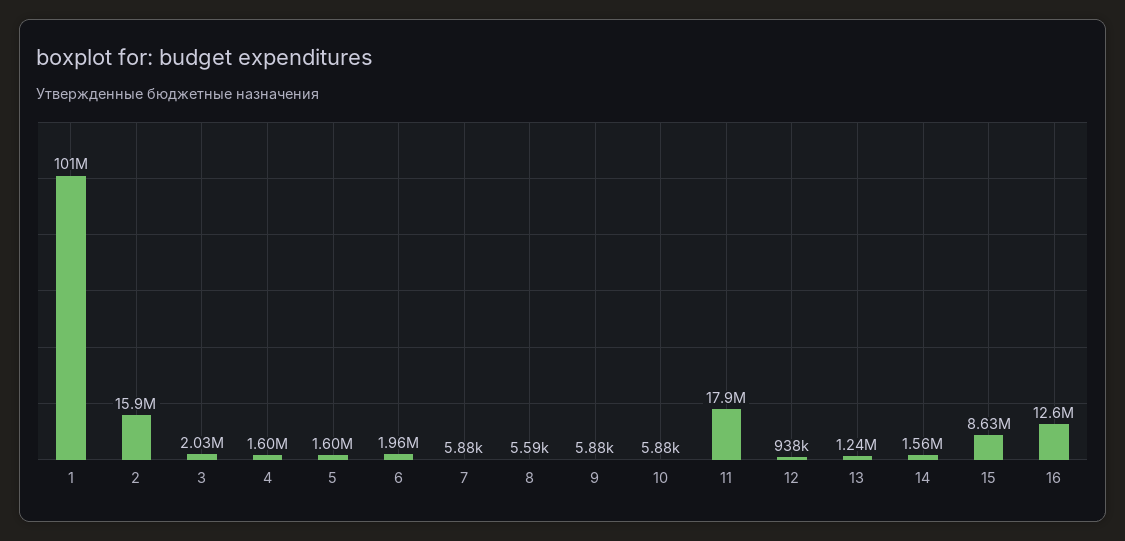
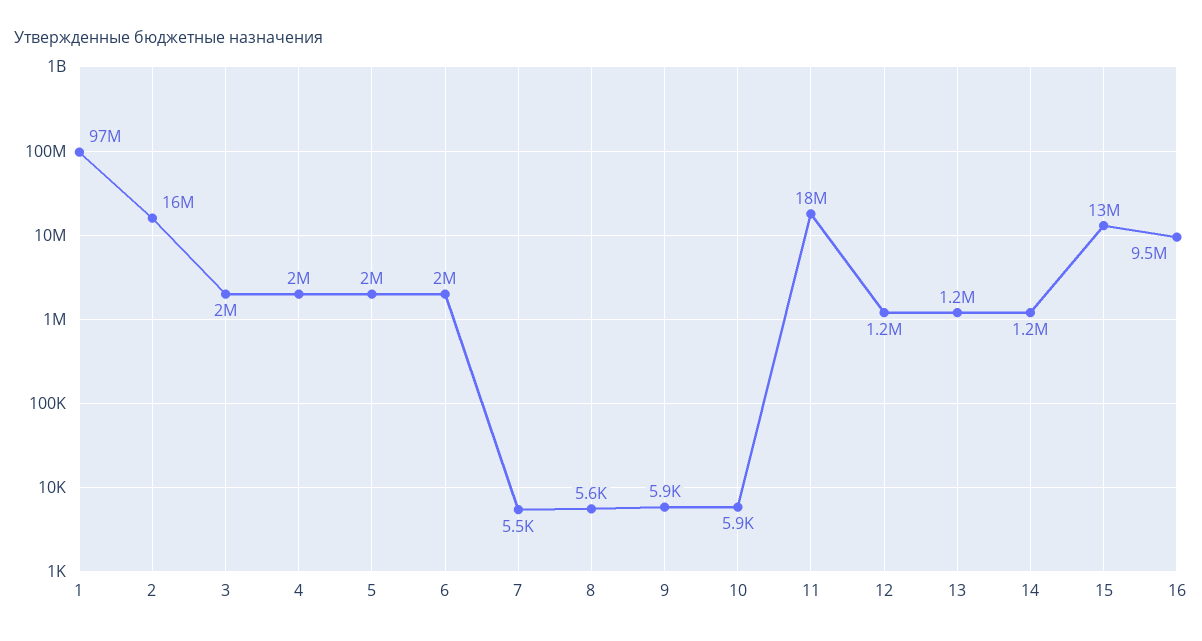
1: 101000000 -> 97000000
4: 1600000 -> 2000000
5: 1600000 -> 2000000
7: 5880 -> 5500
12: 938000 -> 1200000
14: 1560000 -> 1200000
15: 8630000 -> 13000000
16: 12600000 -> 9500000

